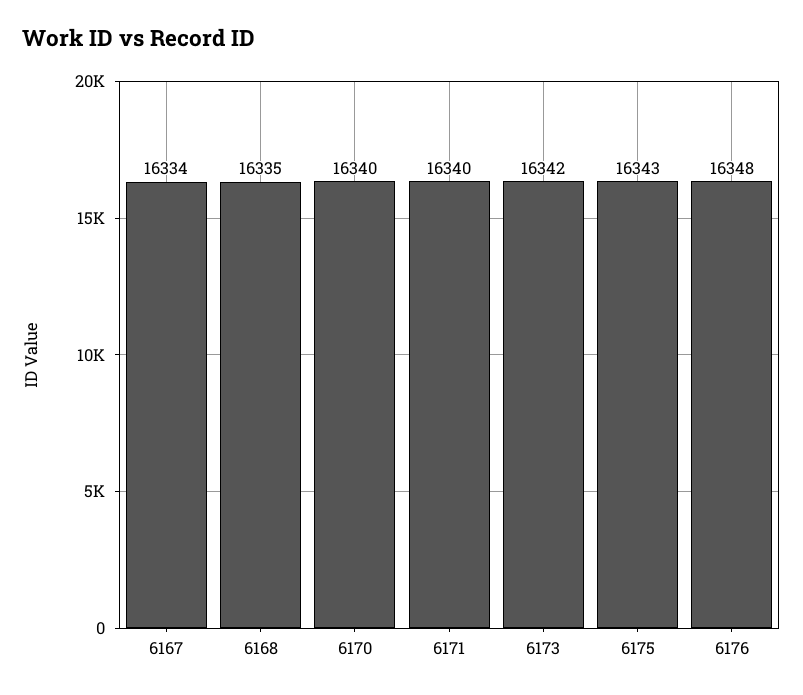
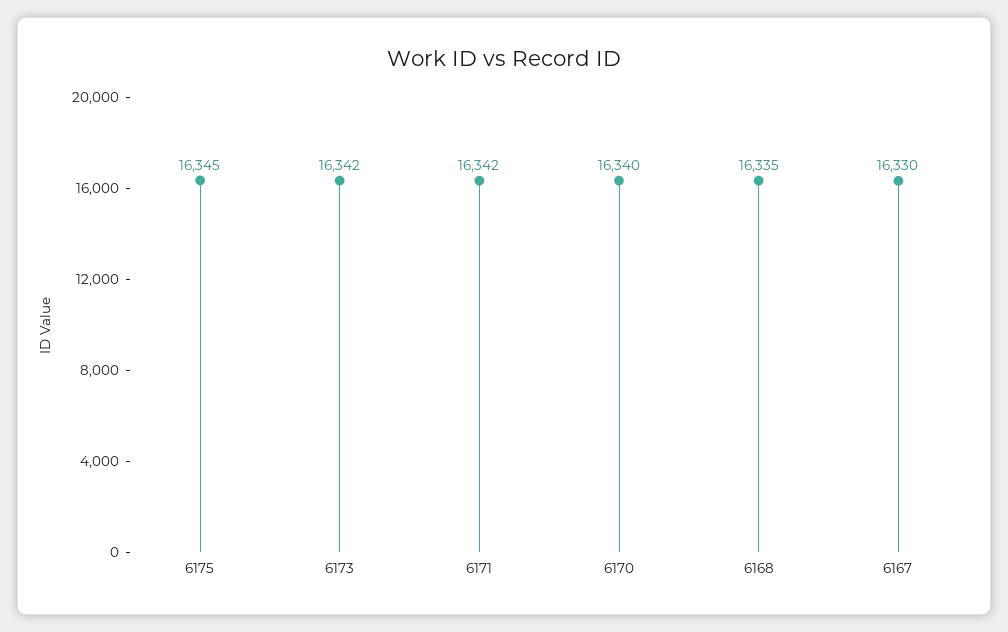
6167: 16334 -> 16330
6171: 16340 -> 16342
6175: 16343 -> 16345
6176: 16348 -> none

